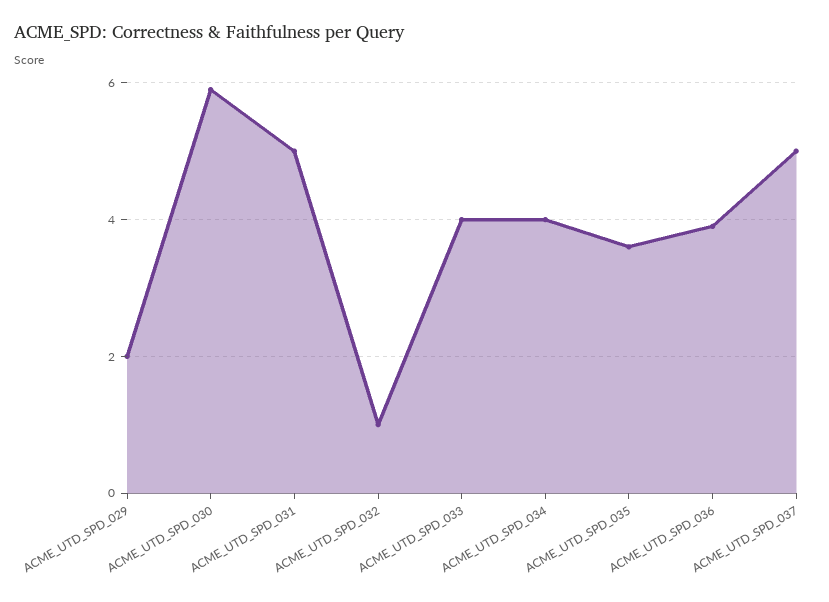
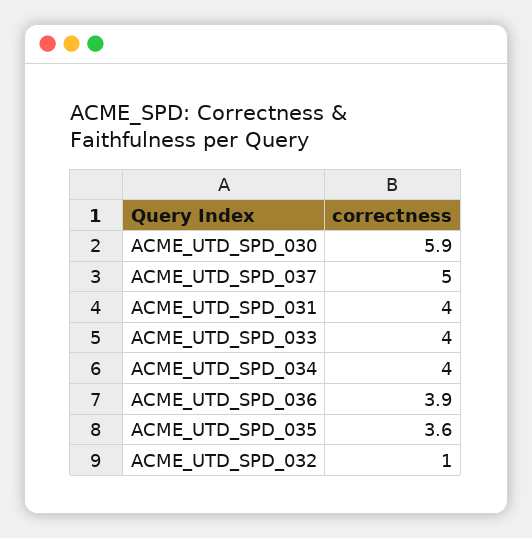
ACME_UTD_SPD_029: 2 -> none
ACME_UTD_SPD_031: 5 -> 4

